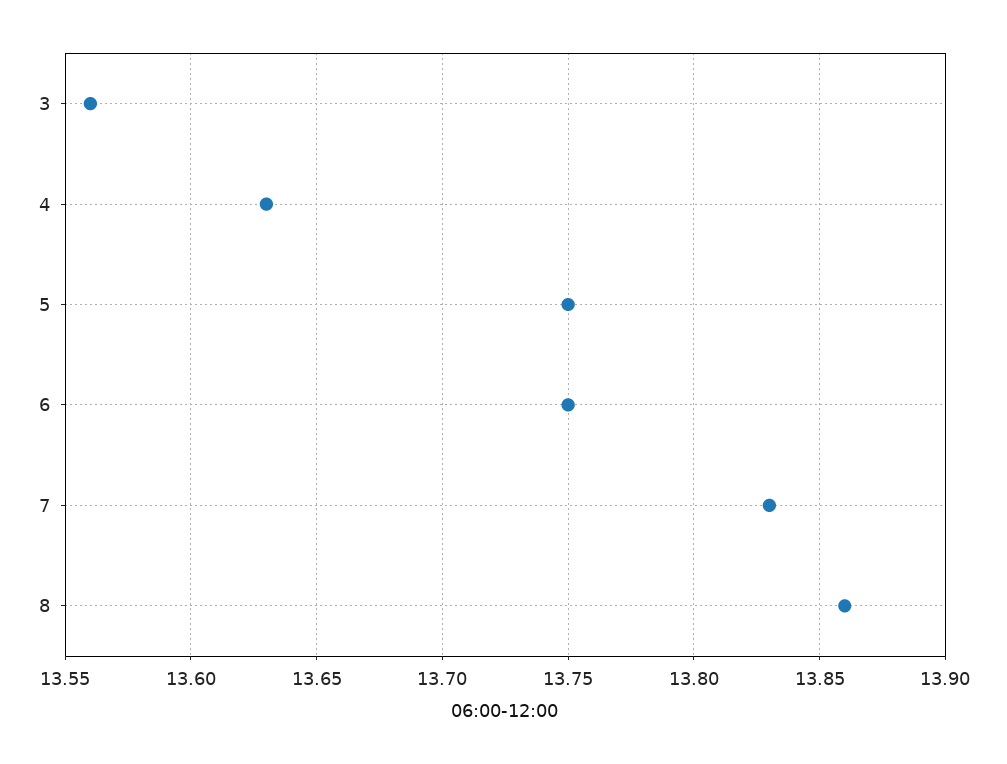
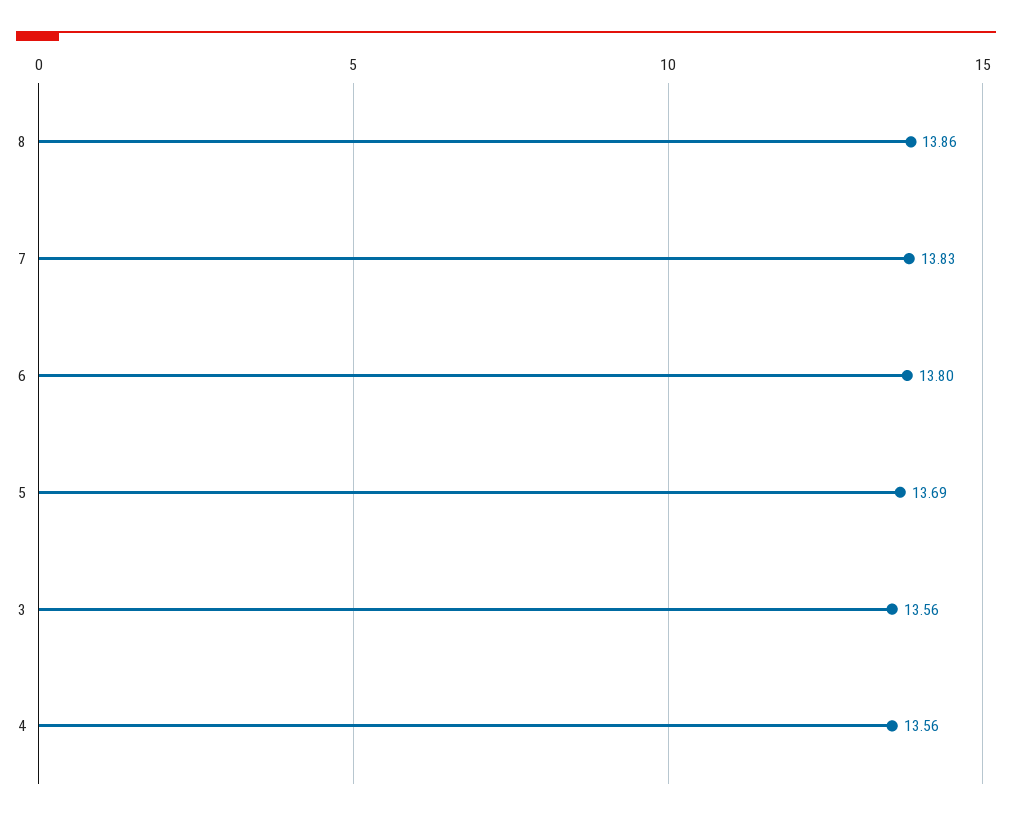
4: 13.63 -> 13.56
5: 13.75 -> 13.69
6: 13.75 -> 13.8

